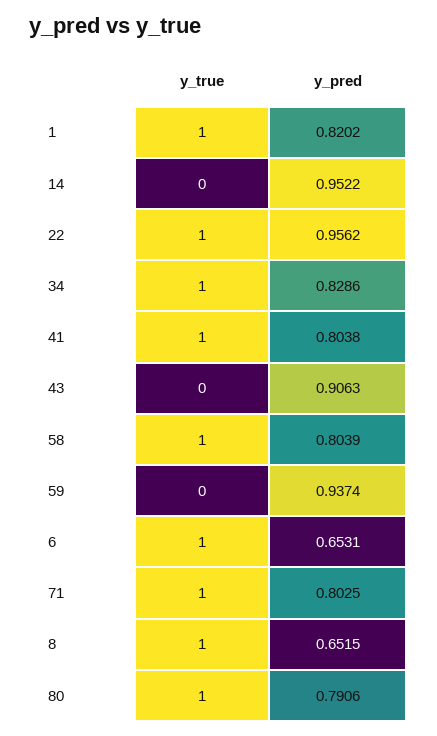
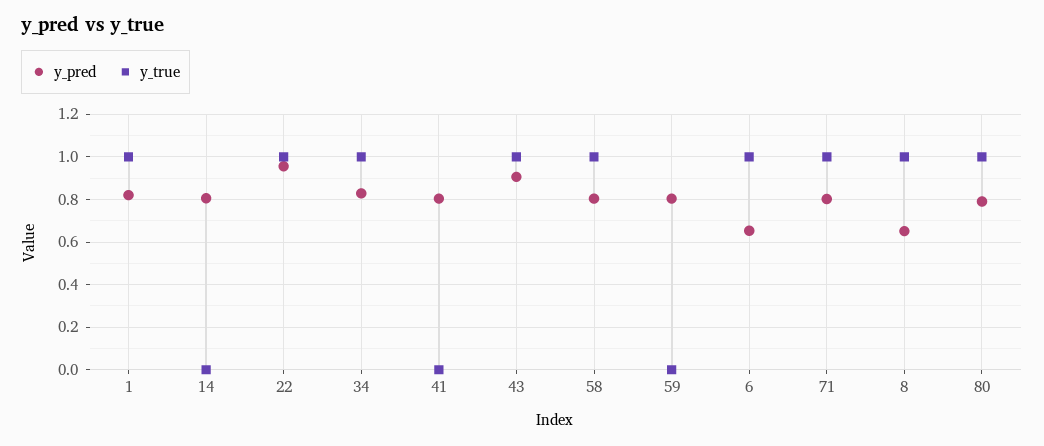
y_pred, 14: 0.9522 -> 0.8
y_true, 41: 1 -> 0
y_true, 43: 0 -> 1
y_pred, 59: 0.9374 -> 0.8

